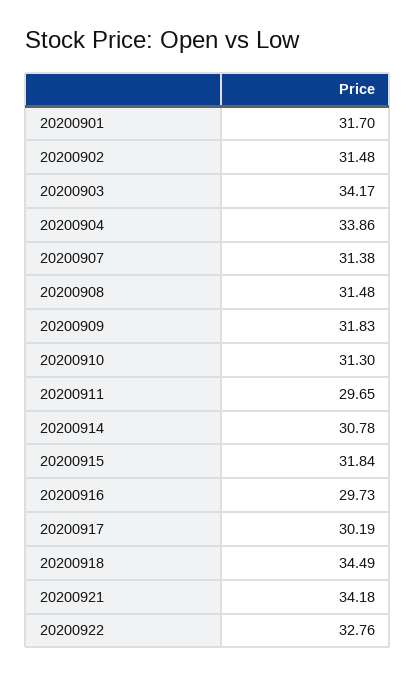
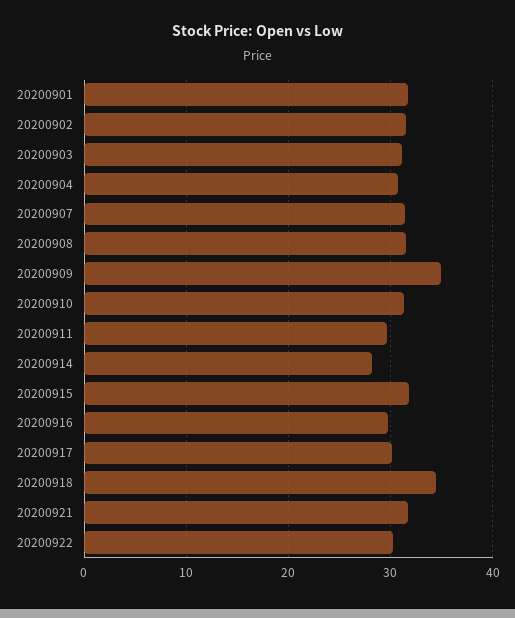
20200903: 34.17 -> 31
20200904: 33.86 -> 31
20200909: 31.83 -> 35
20200914: 30.78 -> 28
20200921: 34.18 -> 32
20200922: 32.76 -> 30

